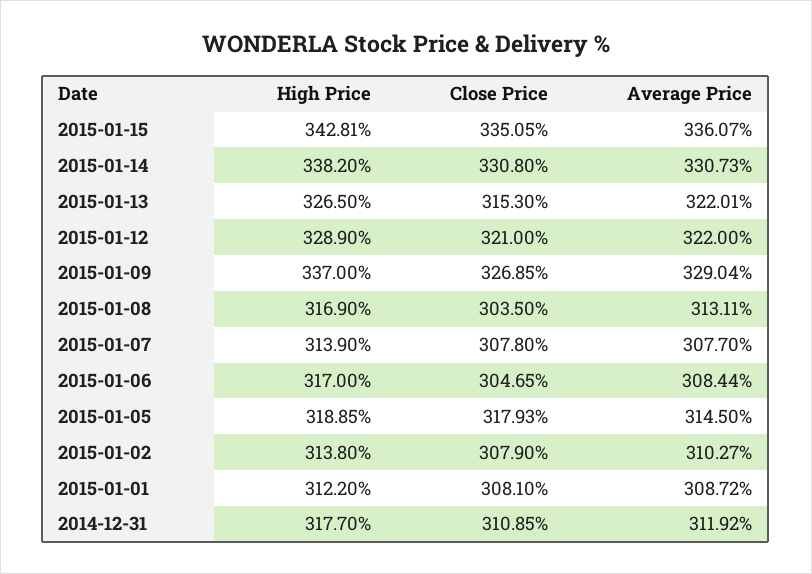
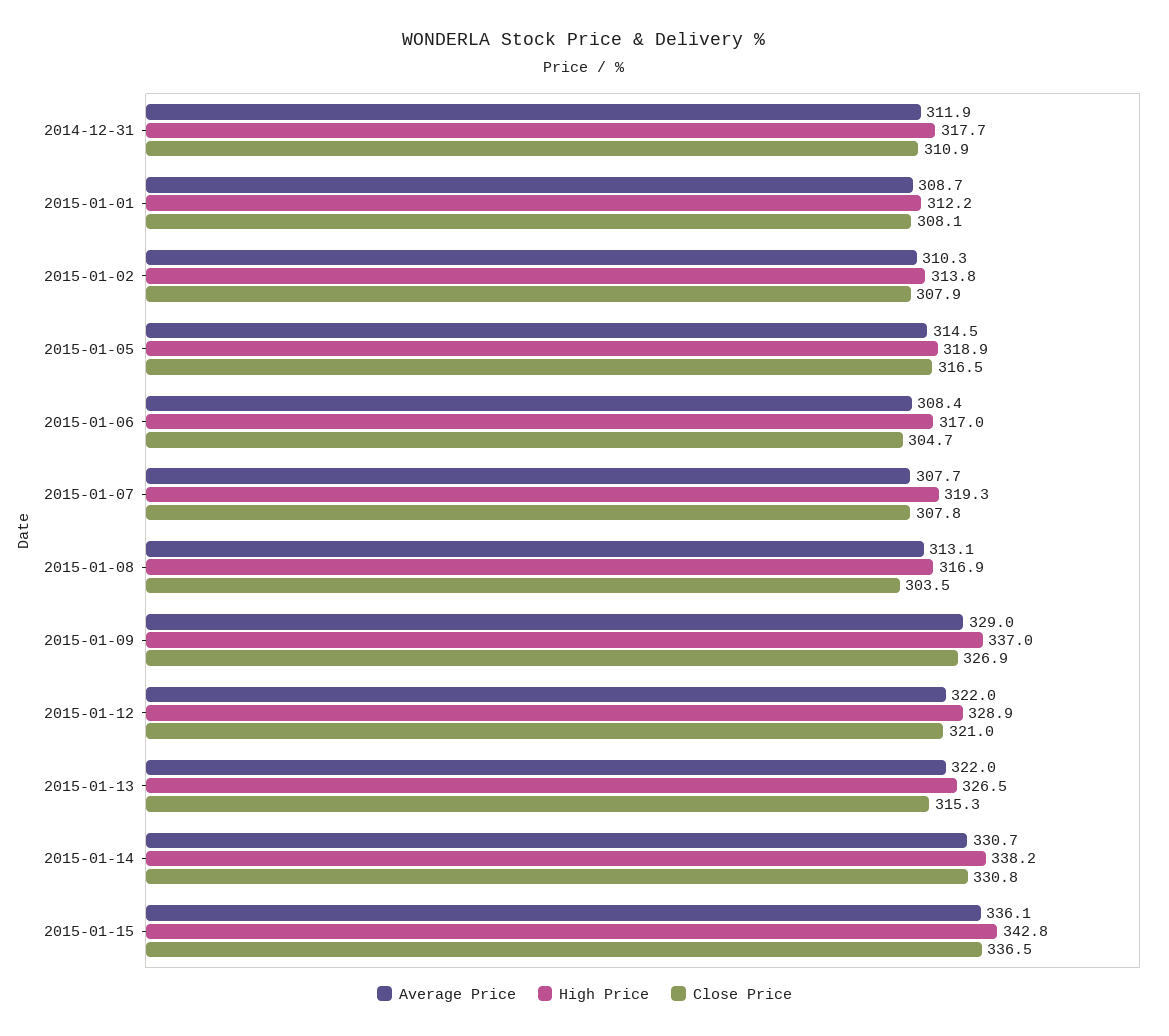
Close Price, 2015-01-15: 335.05 -> 336.5
High Price, 2015-01-07: 313.9 -> 319.3
Close Price, 2015-01-05: 317.93 -> 316.5

